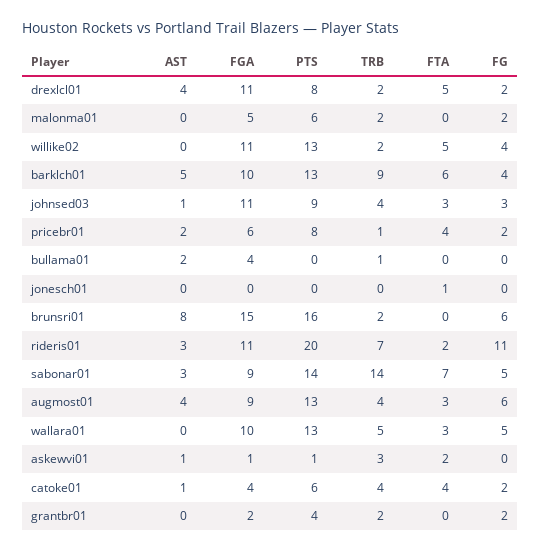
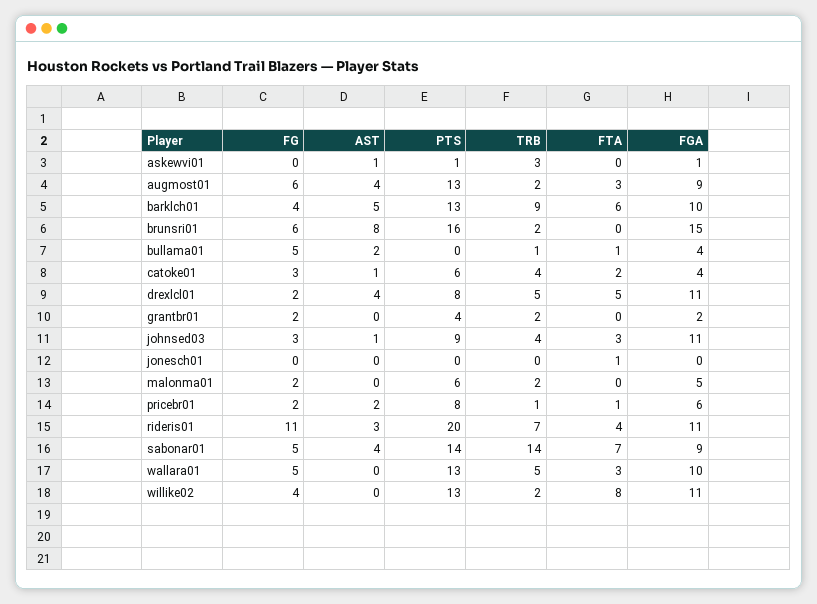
TRB, drexlcl01: 2 -> 5
FTA, willike02: 5 -> 8
FTA, pricebr01: 4 -> 1
FTA, bullama01: 0 -> 1
FG, bullama01: 0 -> 5
FTA, rideris01: 2 -> 4
AST, sabonar01: 3 -> 4
TRB, augmost01: 4 -> 2
FTA, askewvi01: 2 -> 0
FTA, catoke01: 4 -> 2
FG, catoke01: 2 -> 3

